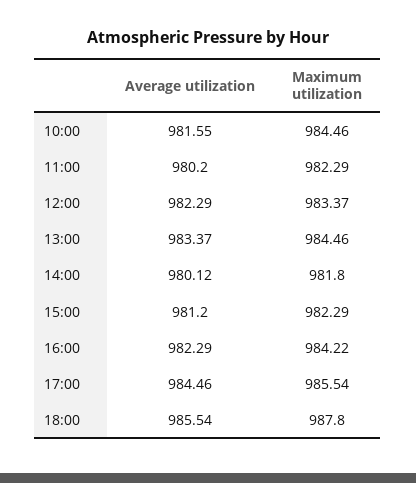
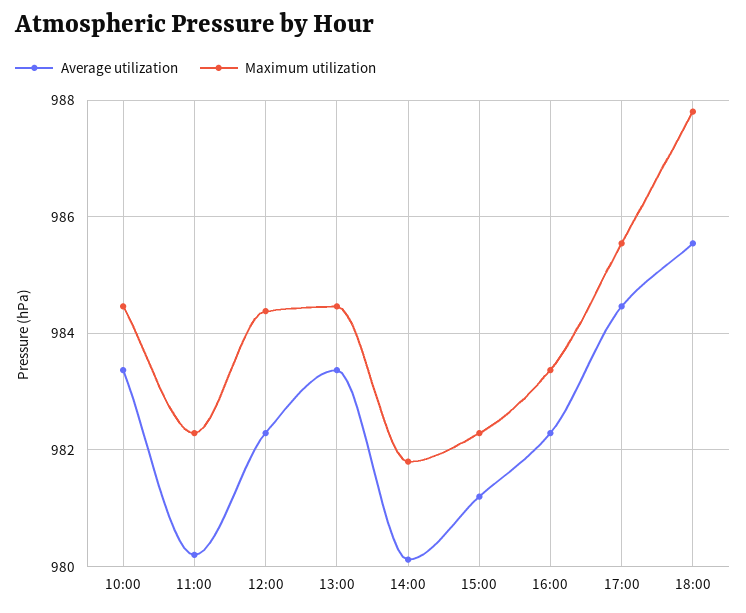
Average utilization, 10:00: 981.55 -> 983.4
Maximum utilization, 12:00: 983.37 -> 984.4
Maximum utilization, 16:00: 984.22 -> 983.4

